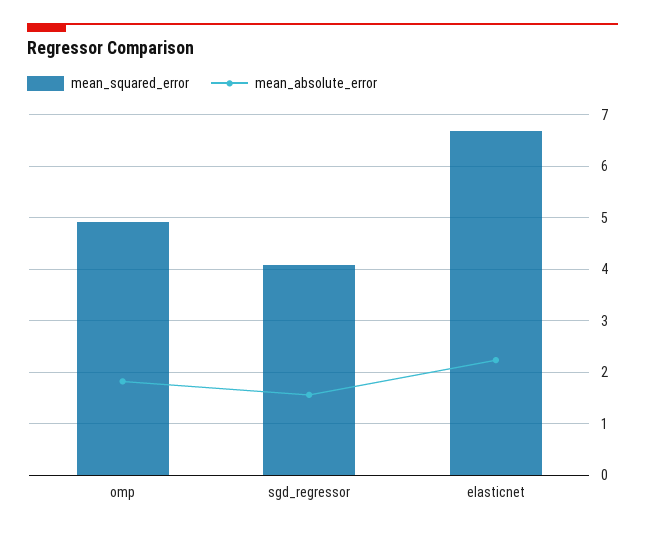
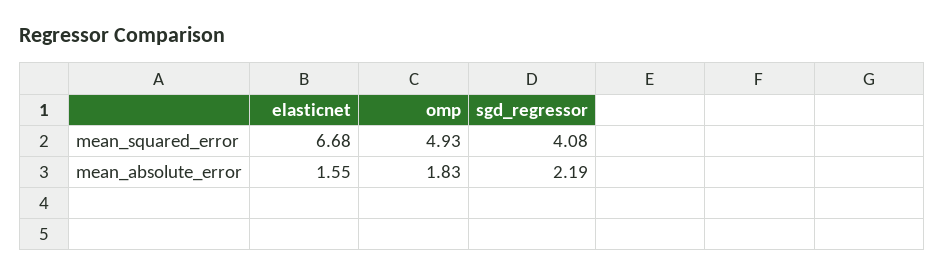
mean_absolute_error, sgd_regressor: 1.6 -> 2.19
mean_absolute_error, elasticnet: 2.2 -> 1.55

